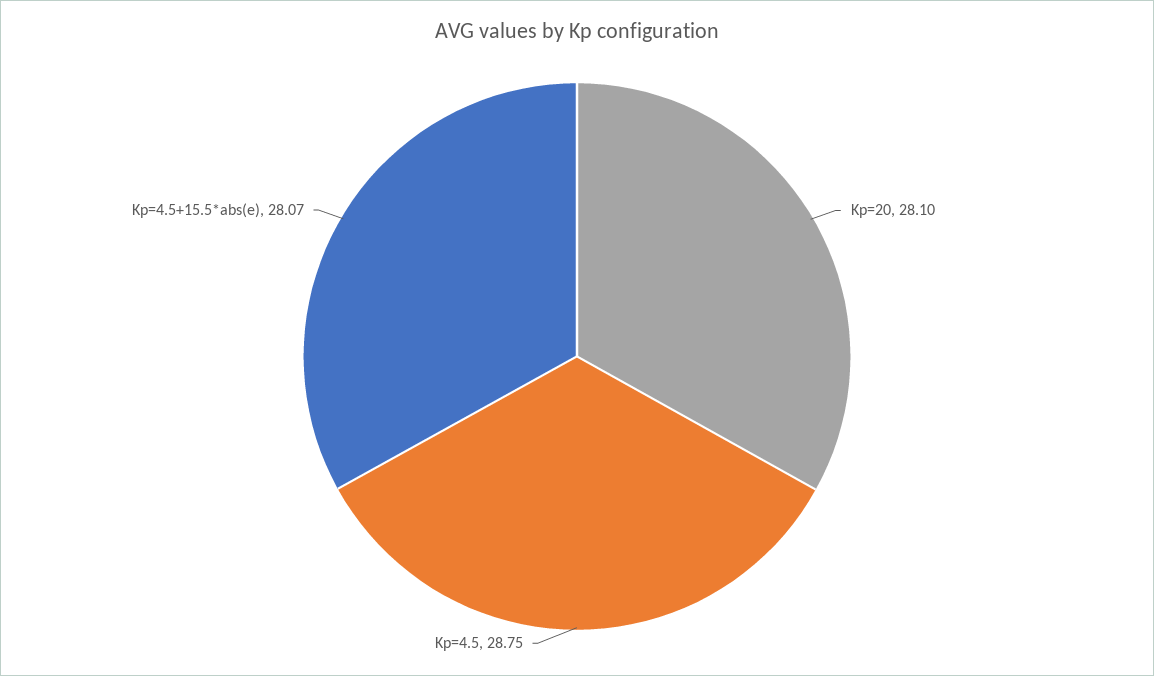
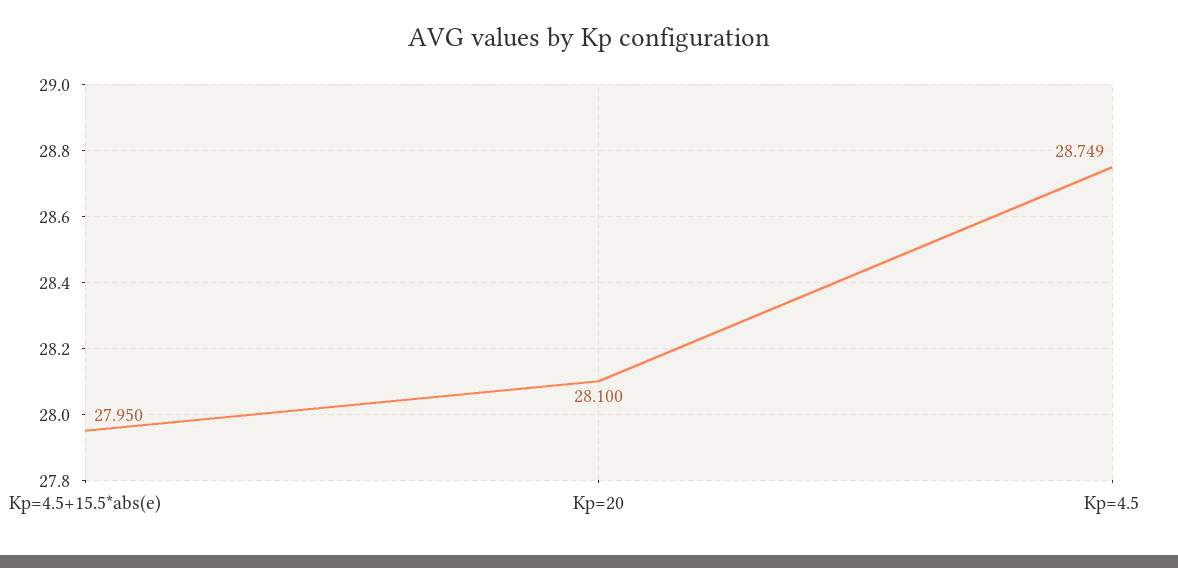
Kp=4.5+15.5*abs(e): 28.07 -> 27.95

